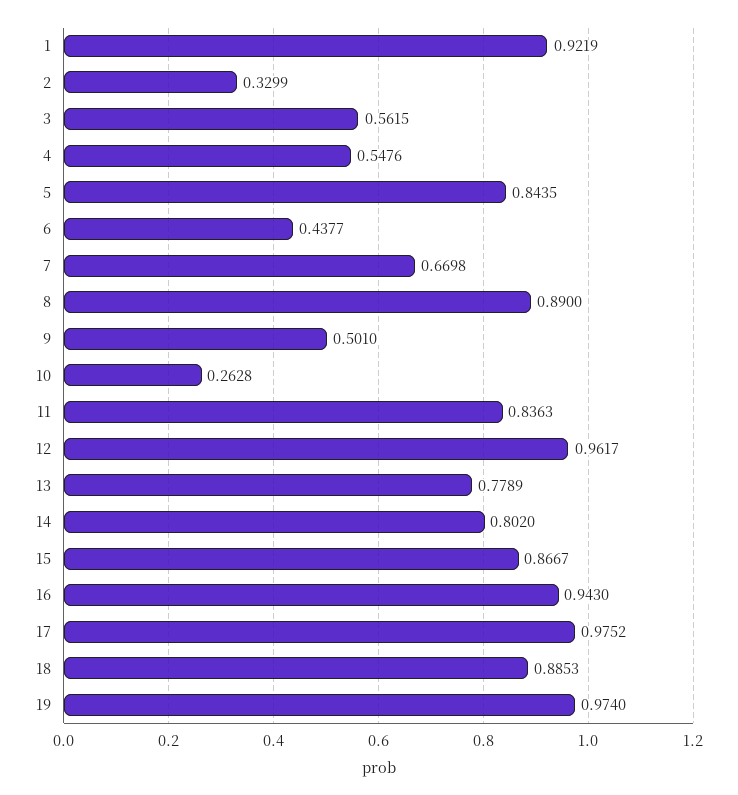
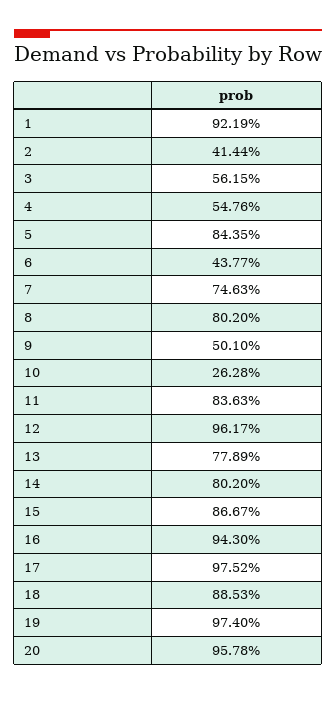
2: 0.3299 -> 0.4144
7: 0.6698 -> 0.7463
8: 0.89 -> 0.802
20: none -> 0.9578

